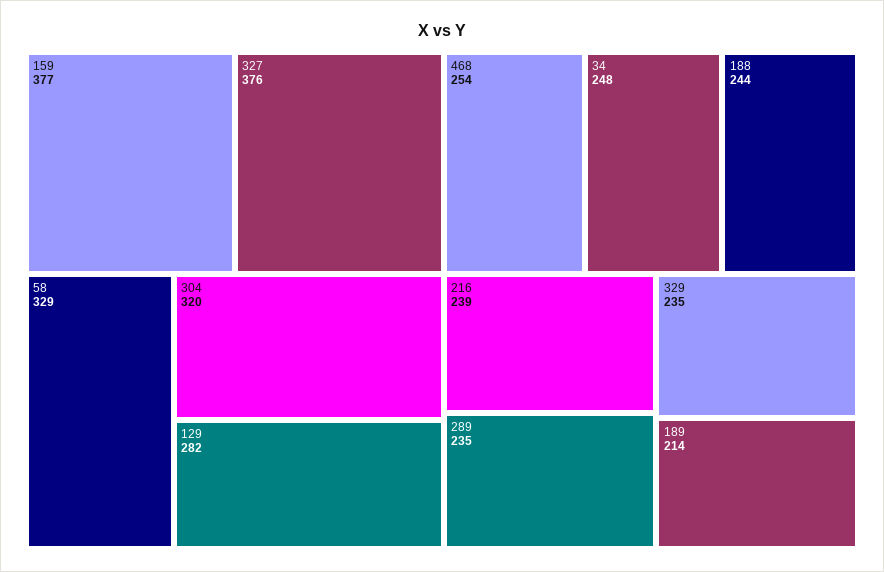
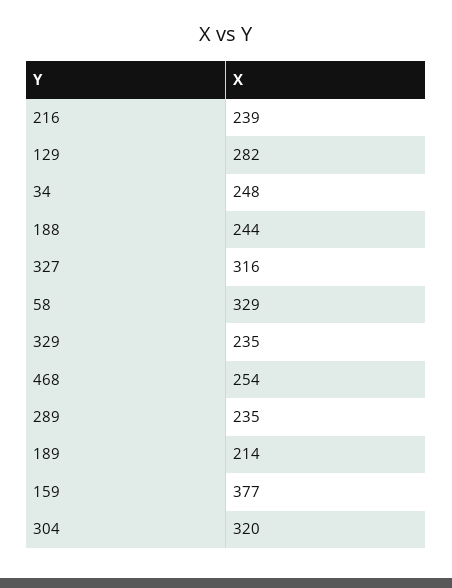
327: 376 -> 316

